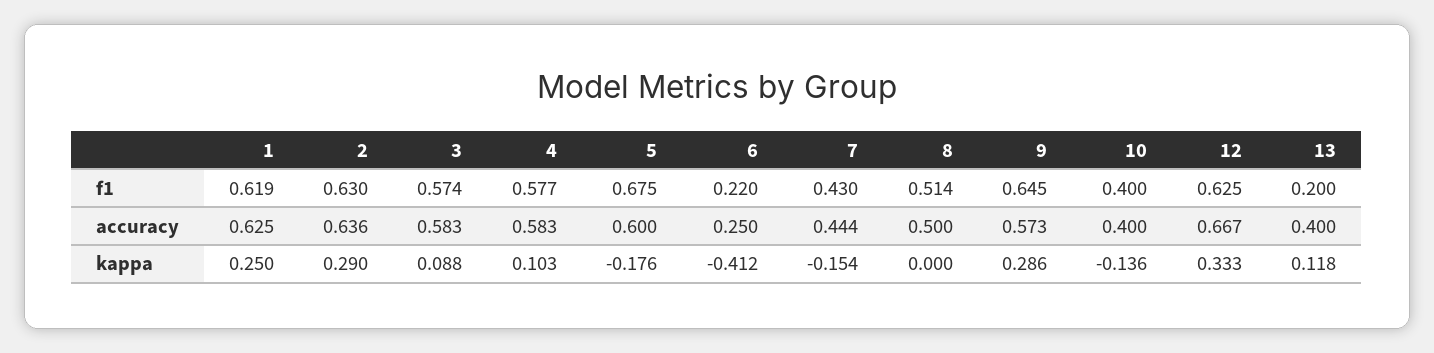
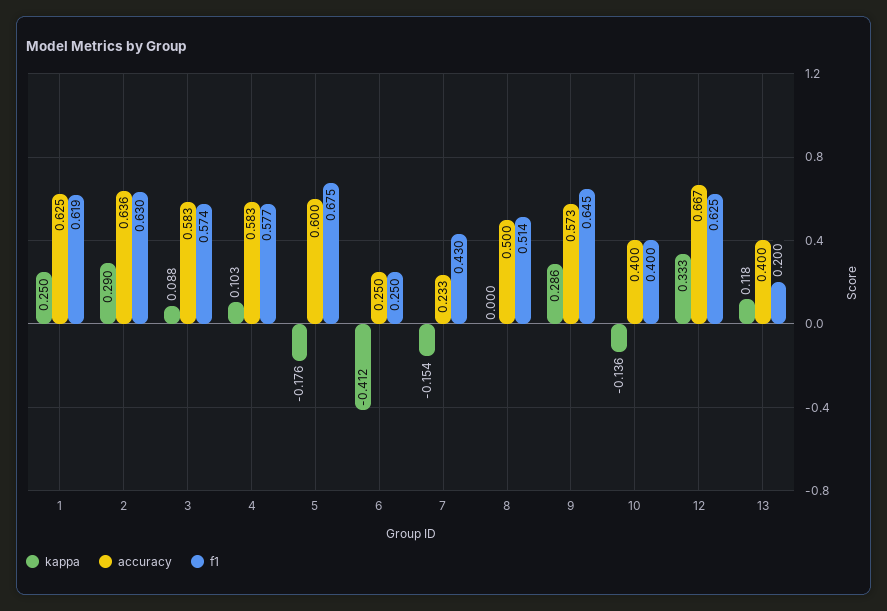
f1, 6: 0.22 -> 0.25
accuracy, 7: 0.444 -> 0.233

